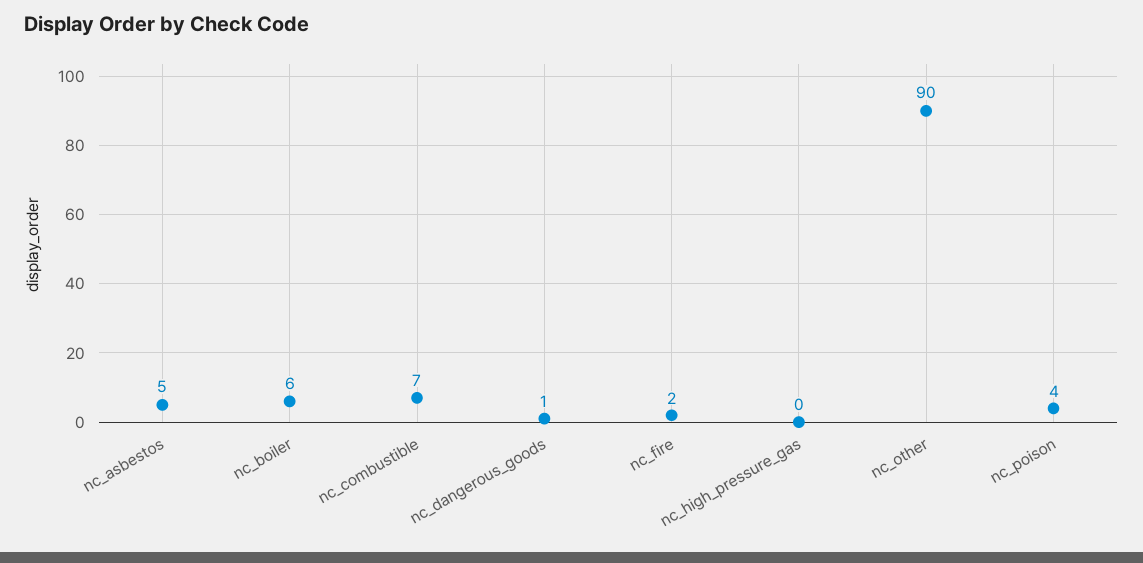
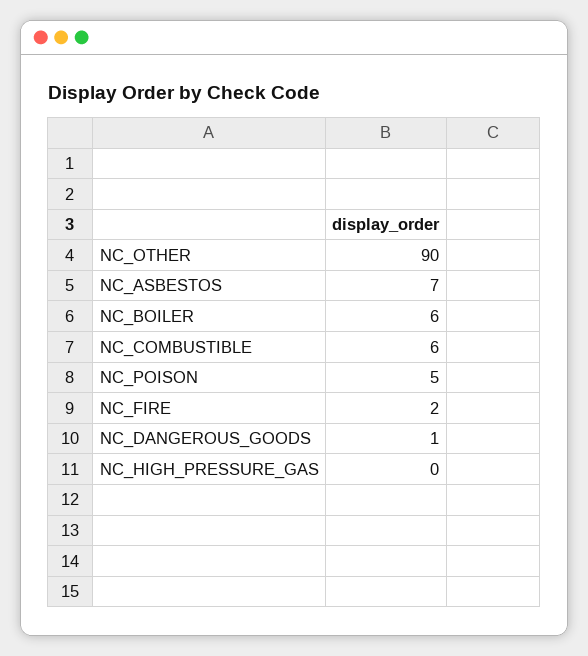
nc_asbestos: 5 -> 7
nc_combustible: 7 -> 6
nc_poison: 4 -> 5

